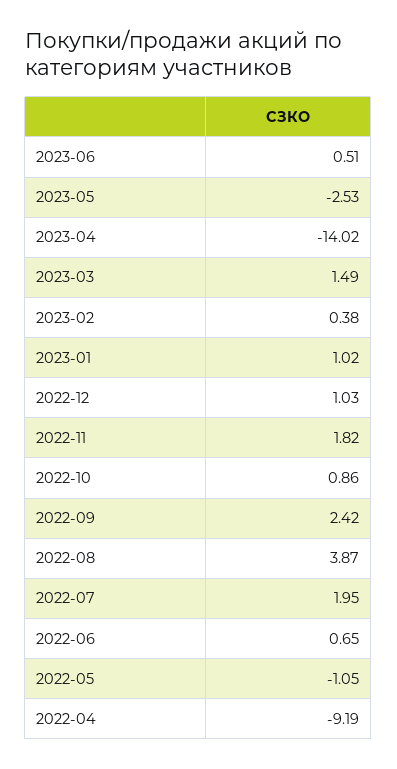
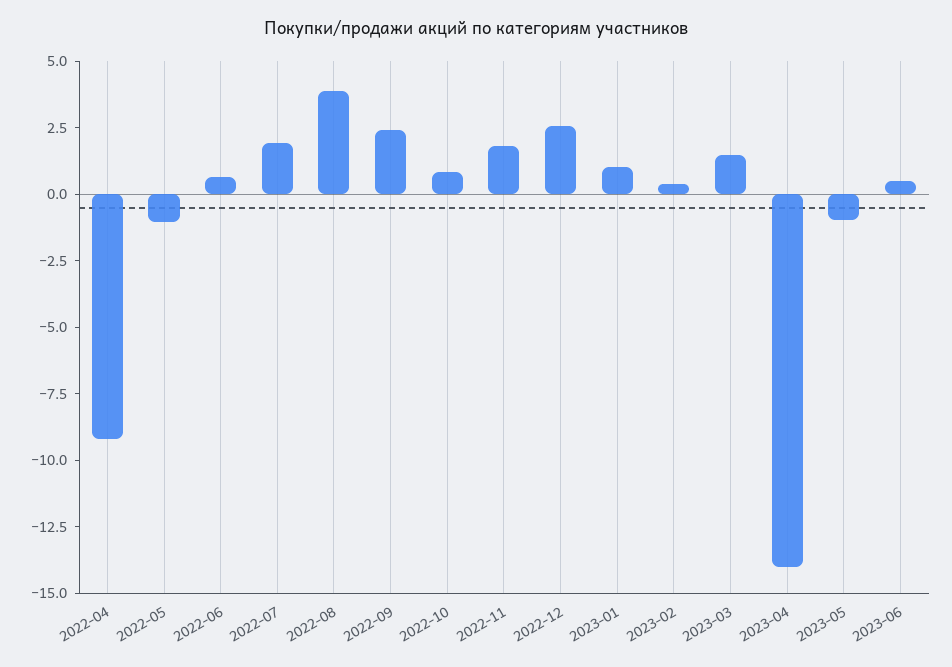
2023-05: -2.53 -> -1
2022-12: 1.03 -> 2.5

